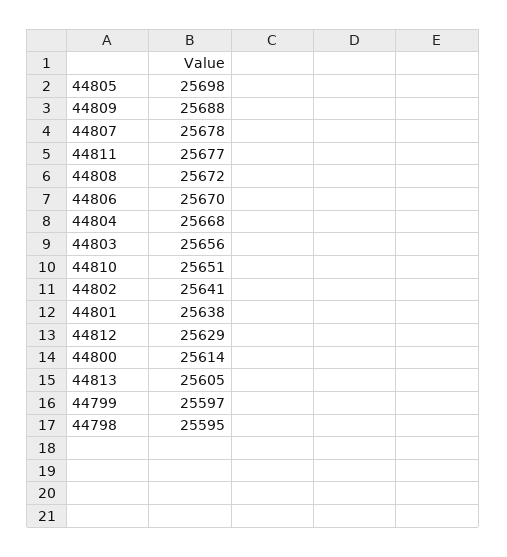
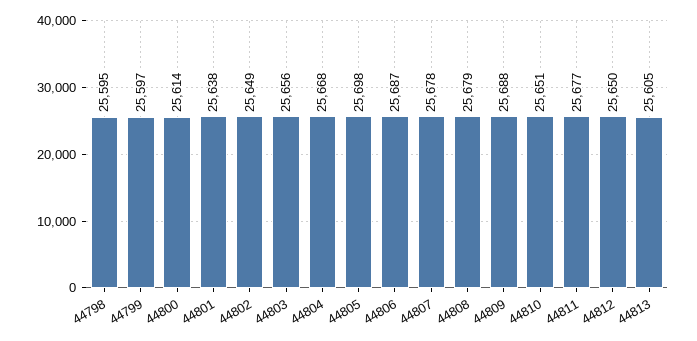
44808: 25672 -> 25679
44806: 25670 -> 25687
44802: 25641 -> 25649
44812: 25629 -> 25650

